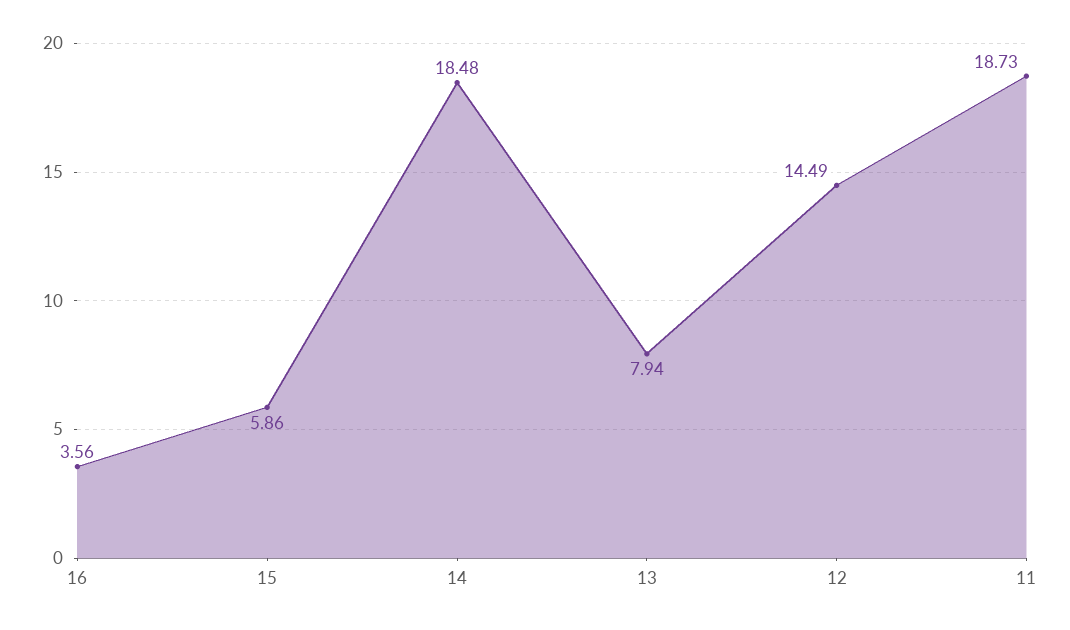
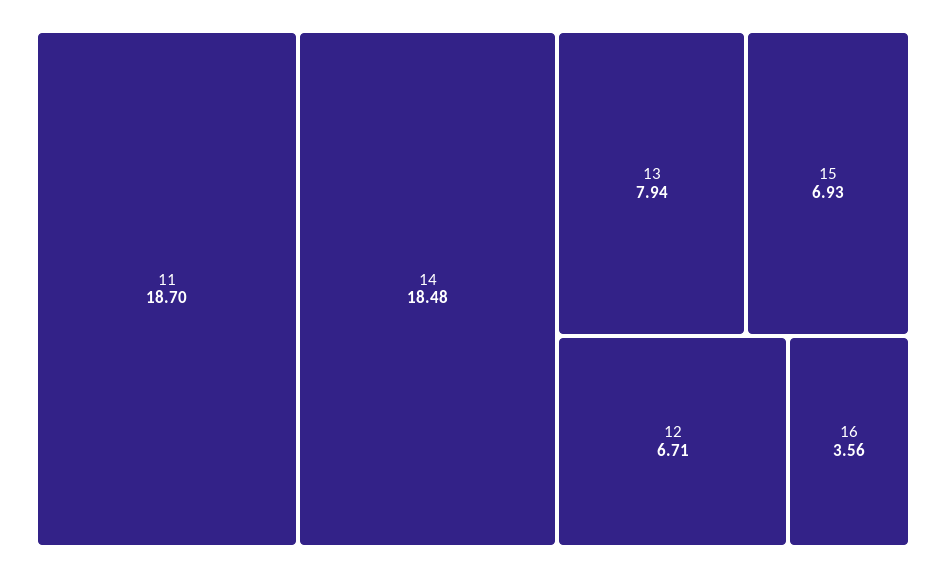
15: 5.86 -> 6.93
12: 14.49 -> 6.71
11: 18.73 -> 18.7

